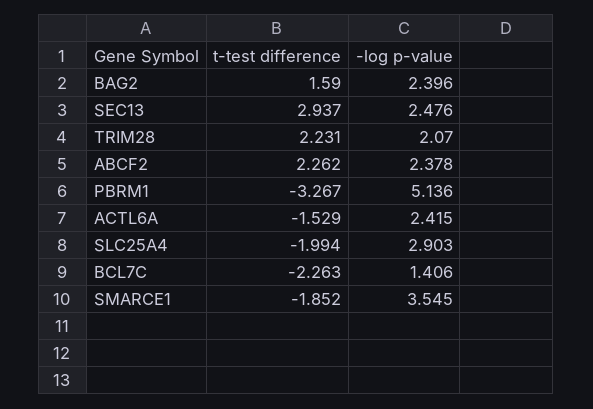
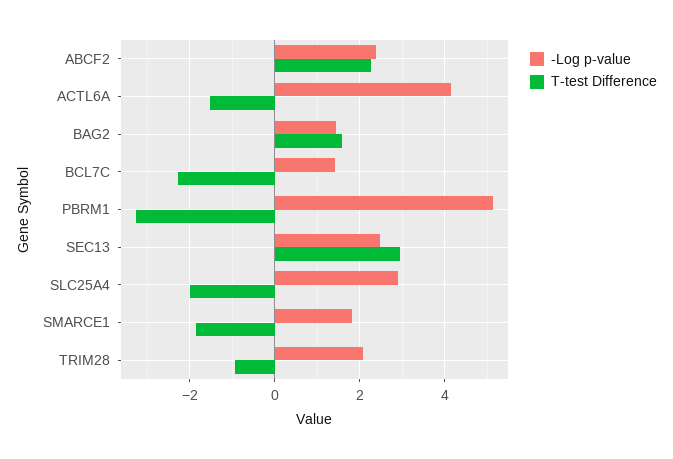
-log p-value, BAG2: 2.396 -> 1.4
t-test difference, TRIM28: 2.231 -> -1
-log p-value, ACTL6A: 2.415 -> 4.2
-log p-value, SMARCE1: 3.545 -> 1.8

